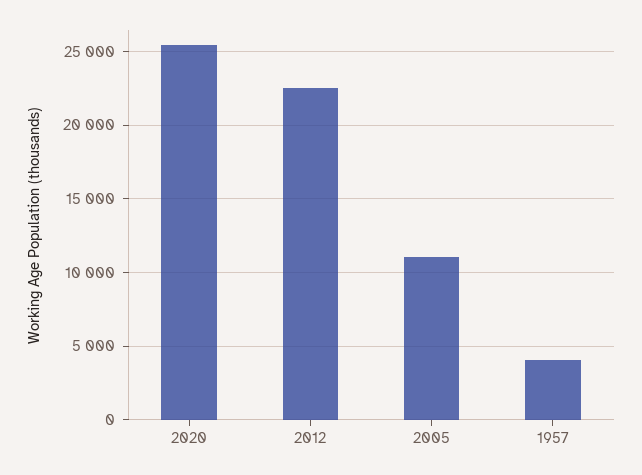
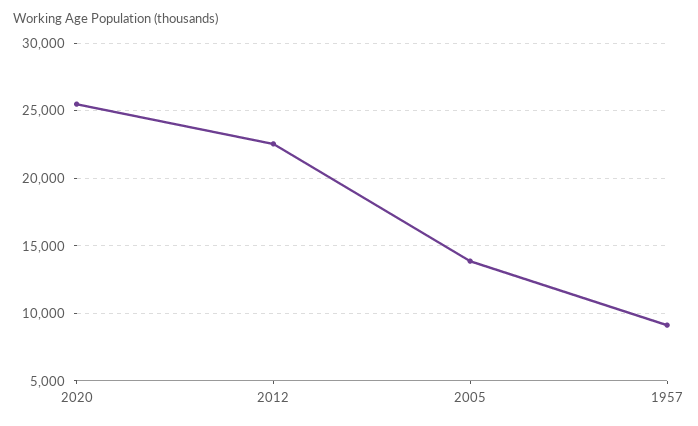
2005: 11000 -> 14000
1957: 4000 -> 9000

